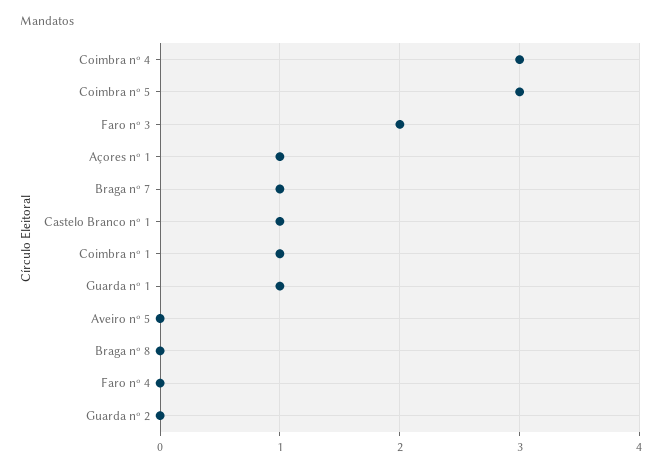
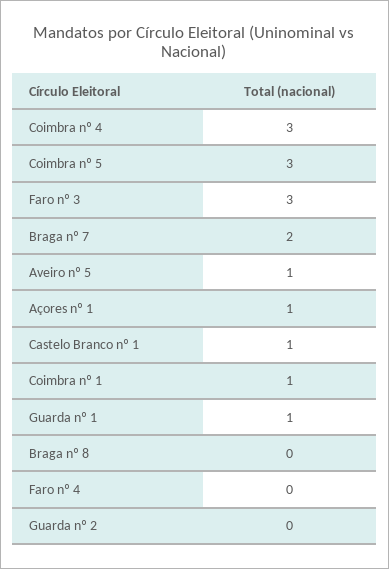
Faro nº 3: 2 -> 3
Braga nº 7: 1 -> 2
Aveiro nº 5: 0 -> 1

